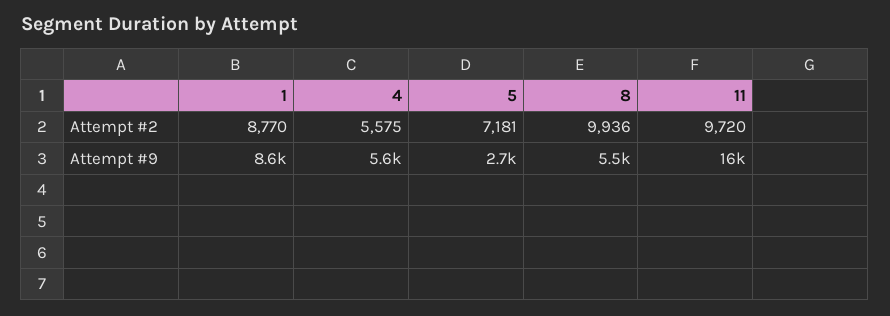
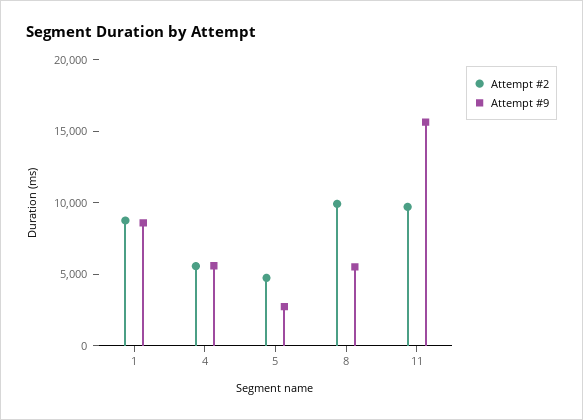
Attempt #2, 5: 7181 -> 5000

